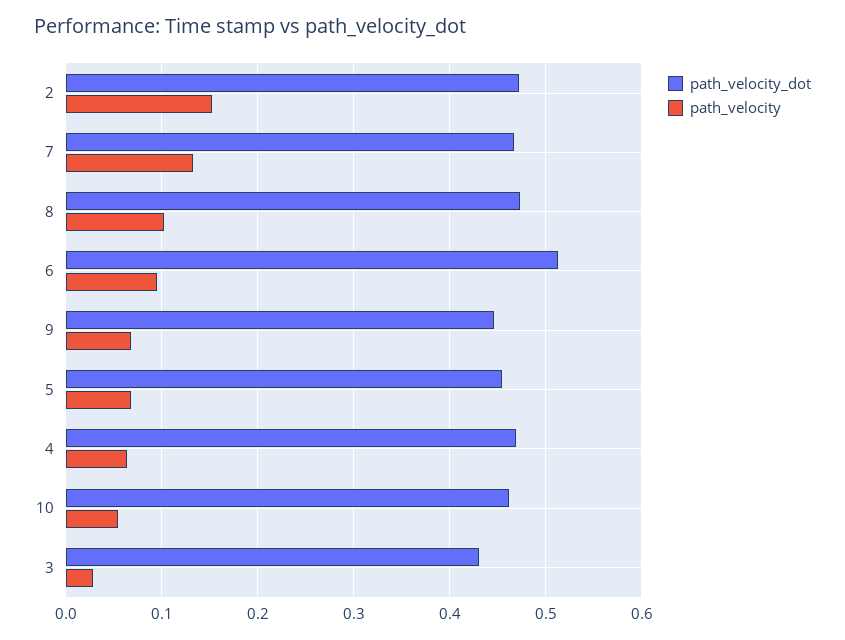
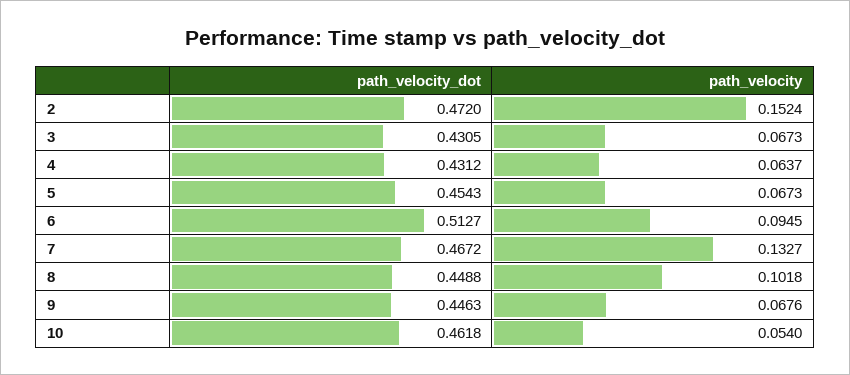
path_velocity_dot, 8: 0.47 -> 0.4488
path_velocity_dot, 4: 0.47 -> 0.4312
path_velocity, 3: 0.03 -> 0.0673

